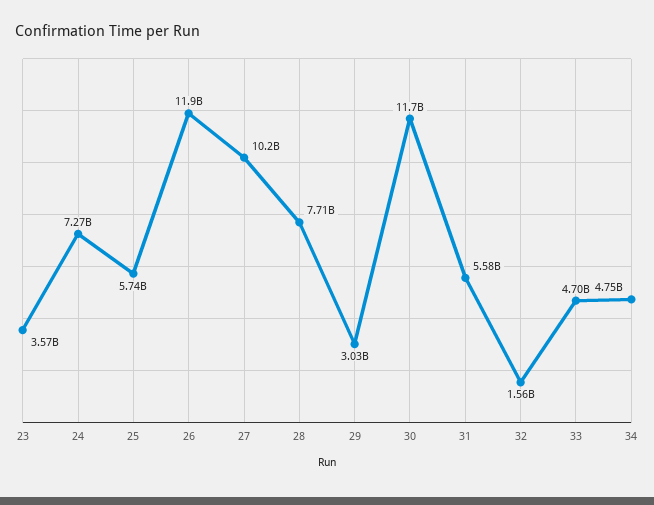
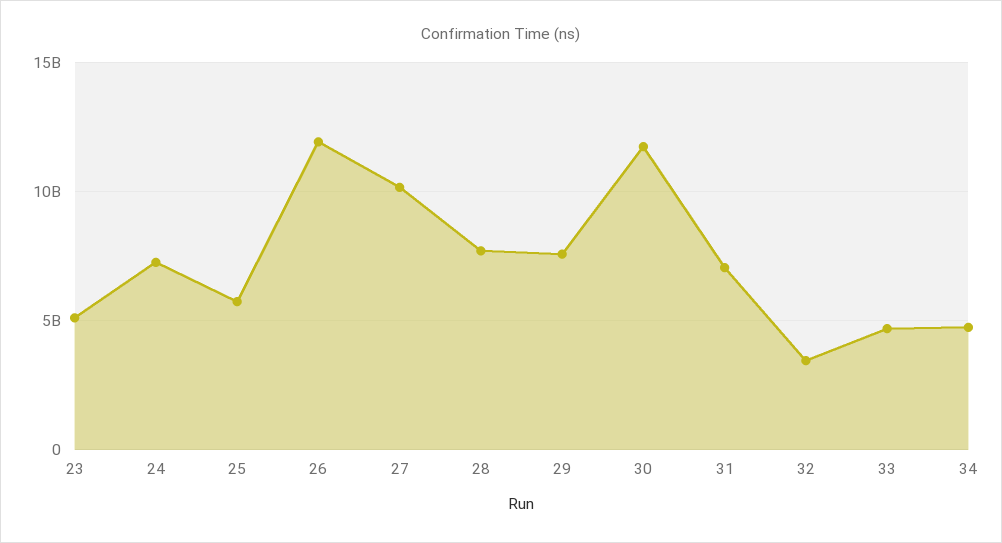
23: 3570000000 -> 5000000000
29: 3030000000 -> 7500000000
31: 5580000000 -> 7000000000
32: 1560000000 -> 3500000000

